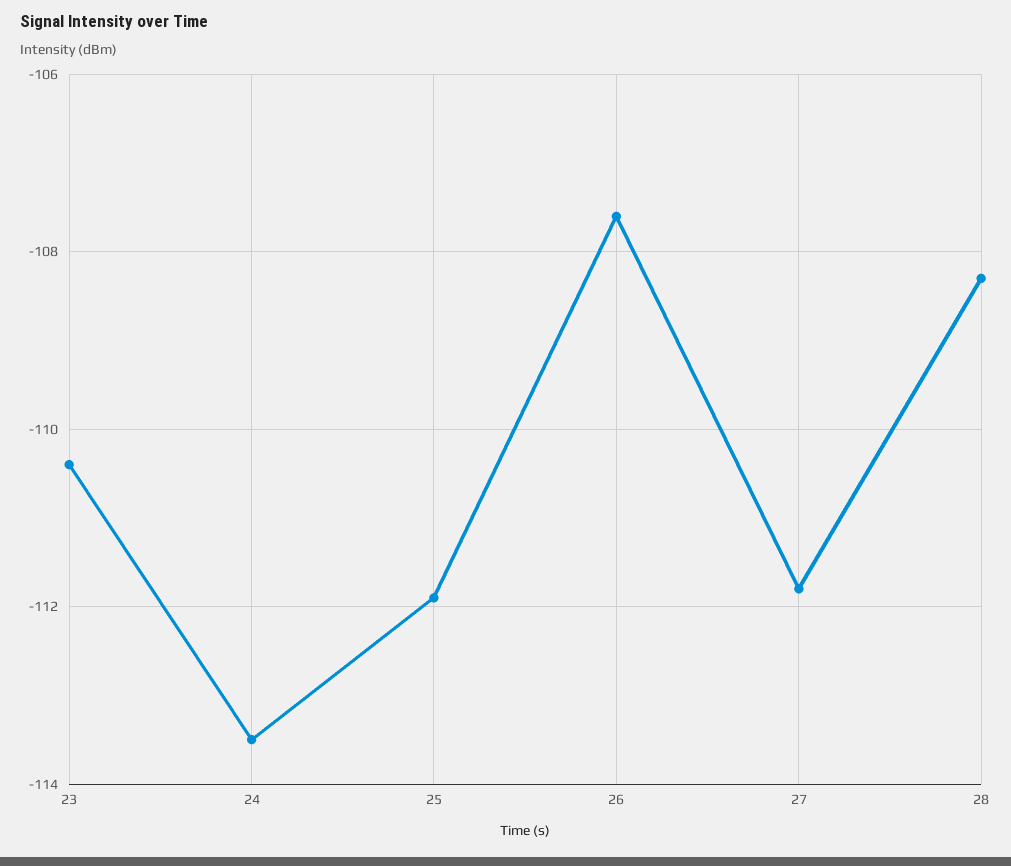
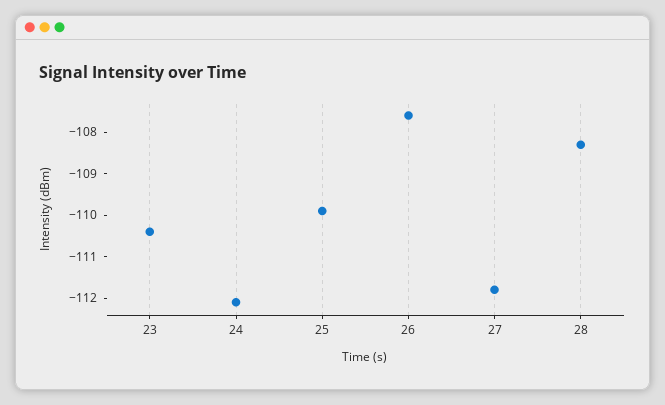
24: -113.5 -> -112
25: -112 -> -110

